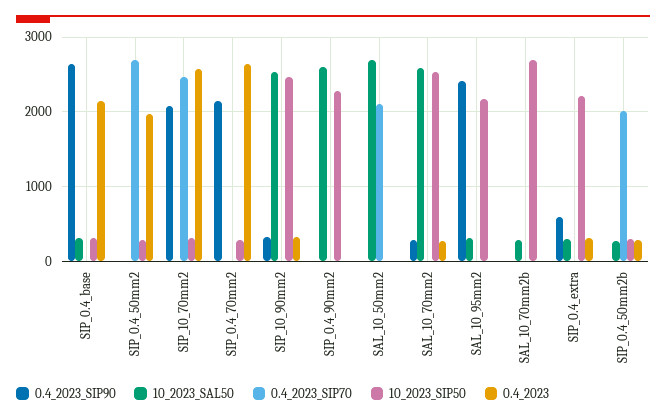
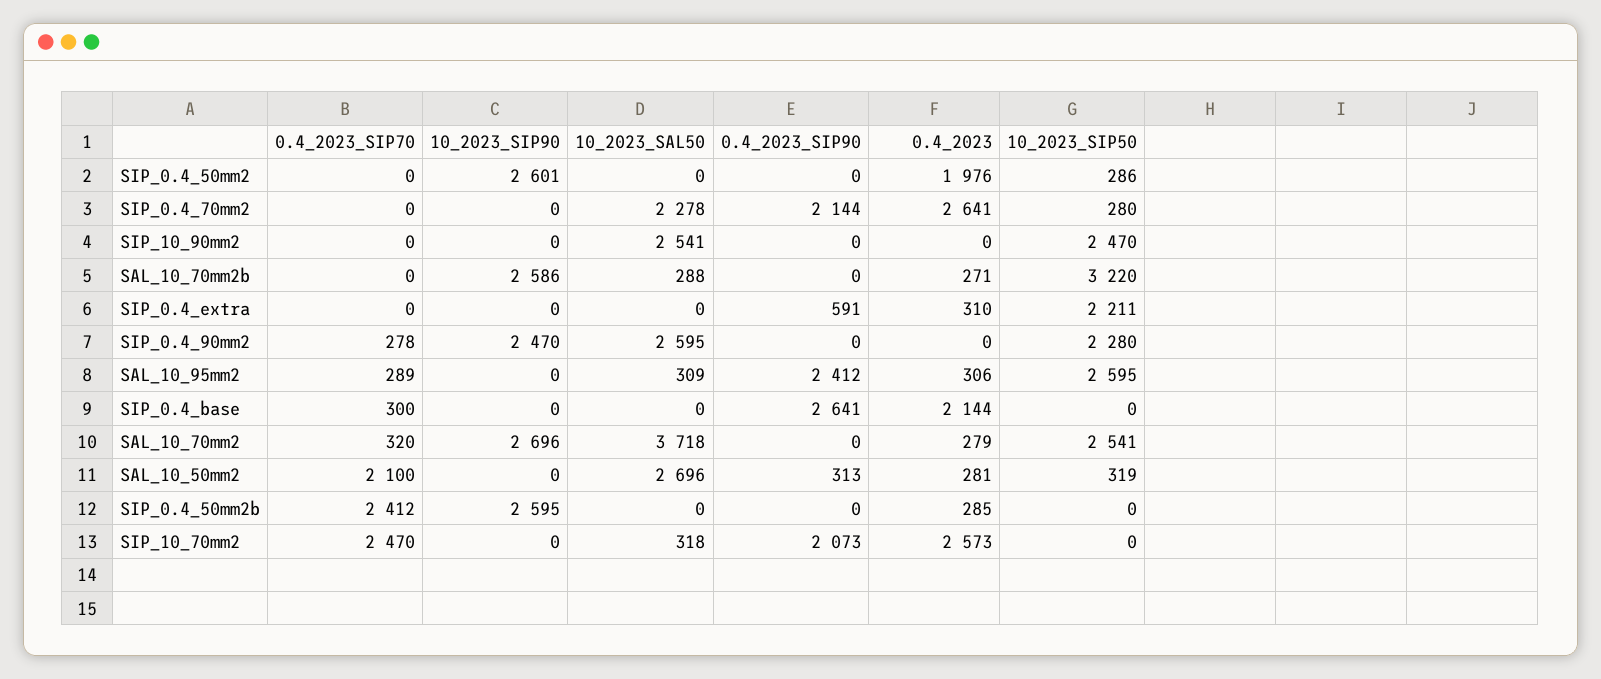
10_2023_SAL50, SIP_0.4_base: 300 -> 0
0.4_2023_SIP70, SIP_0.4_base: 0 -> 300
10_2023_SIP50, SIP_0.4_base: 300 -> 0
0.4_2023_SIP70, SIP_0.4_50mm2: 2700 -> 0
10_2023_SAL50, SIP_10_70mm2: 0 -> 318
10_2023_SIP50, SIP_10_70mm2: 300 -> 0
10_2023_SAL50, SIP_0.4_70mm2: 0 -> 2278
0.4_2023_SIP90, SIP_10_90mm2: 300 -> 0
0.4_2023, SIP_10_90mm2: 300 -> 0
0.4_2023_SIP70, SIP_0.4_90mm2: 0 -> 278
0.4_2023_SIP90, SAL_10_50mm2: 0 -> 313
10_2023_SIP50, SAL_10_50mm2: 0 -> 319
0.4_2023, SAL_10_50mm2: 0 -> 281
0.4_2023_SIP90, SAL_10_70mm2: 300 -> 0
10_2023_SAL50, SAL_10_70mm2: 2600 -> 3718
0.4_2023_SIP70, SAL_10_70mm2: 0 -> 320
0.4_2023_SIP70, SAL_10_95mm2: 0 -> 289
10_2023_SIP50, SAL_10_95mm2: 2200 -> 2595
0.4_2023, SAL_10_95mm2: 0 -> 306
10_2023_SIP50, SAL_10_70mm2b: 2700 -> 3220
0.4_2023, SAL_10_70mm2b: 0 -> 271
10_2023_SAL50, SIP_0.4_extra: 300 -> 0
10_2023_SAL50, SIP_0.4_50mm2b: 300 -> 0
0.4_2023_SIP70, SIP_0.4_50mm2b: 2000 -> 2412
10_2023_SIP50, SIP_0.4_50mm2b: 300 -> 0
10_2023_SIP90, SIP_0.4_50mm2: none -> 2601
10_2023_SIP90, SIP_0.4_70mm2: none -> 0
10_2023_SIP90, SIP_10_90mm2: none -> 0
10_2023_SIP90, SAL_10_70mm2b: none -> 2586
10_2023_SIP90, SIP_0.4_extra: none -> 0
10_2023_SIP90, SIP_0.4_90mm2: none -> 2470
10_2023_SIP90, SAL_10_95mm2: none -> 0
10_2023_SIP90, SIP_0.4_base: none -> 0
10_2023_SIP90, SAL_10_70mm2: none -> 2696
10_2023_SIP90, SAL_10_50mm2: none -> 0
10_2023_SIP90, SIP_0.4_50mm2b: none -> 2595
10_2023_SIP90, SIP_10_70mm2: none -> 0

